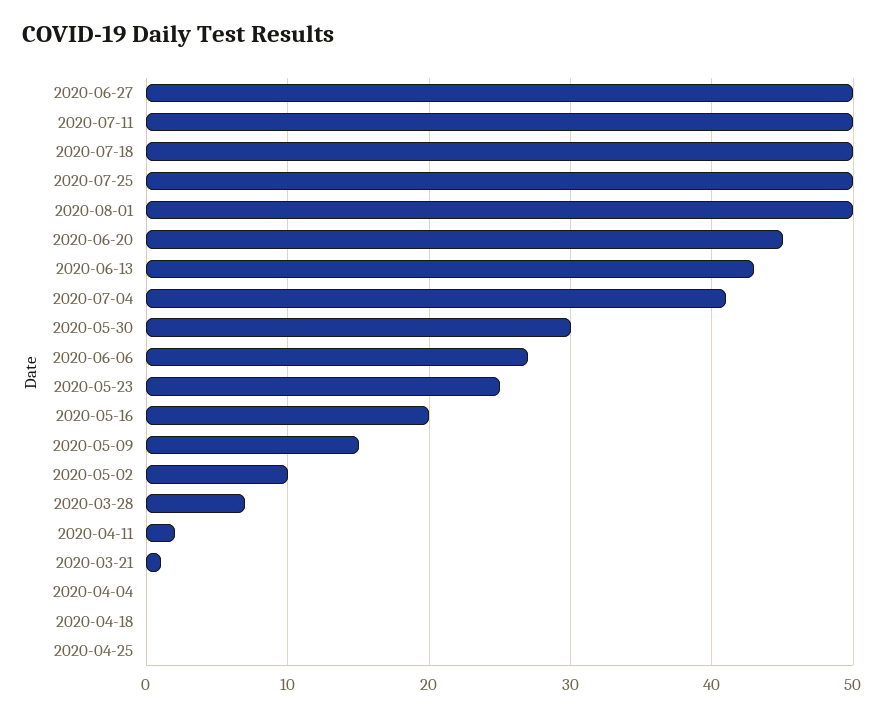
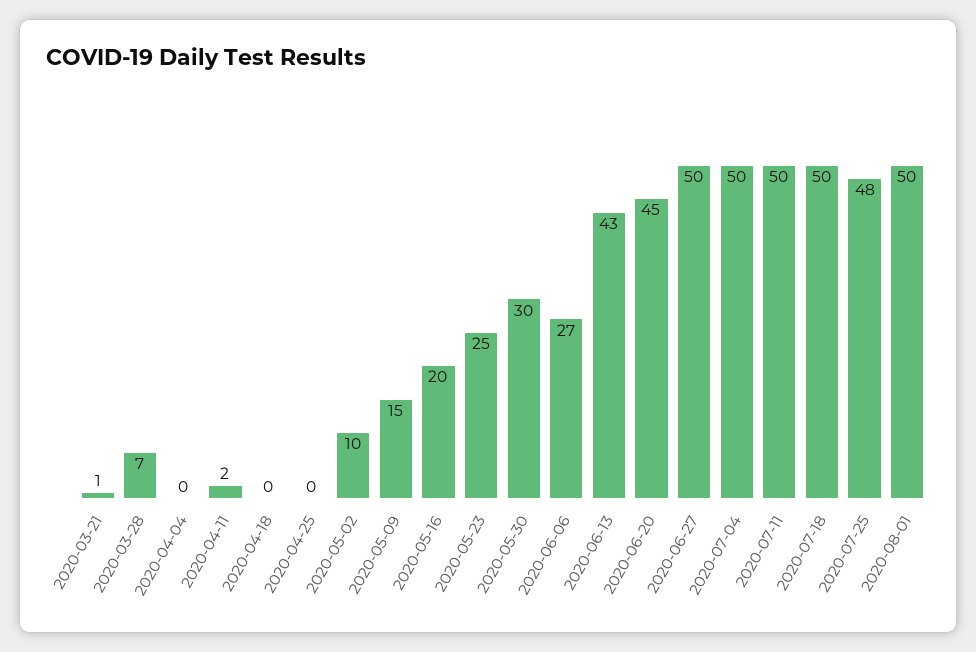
2020-07-25: 50 -> 48
2020-07-04: 41 -> 50

